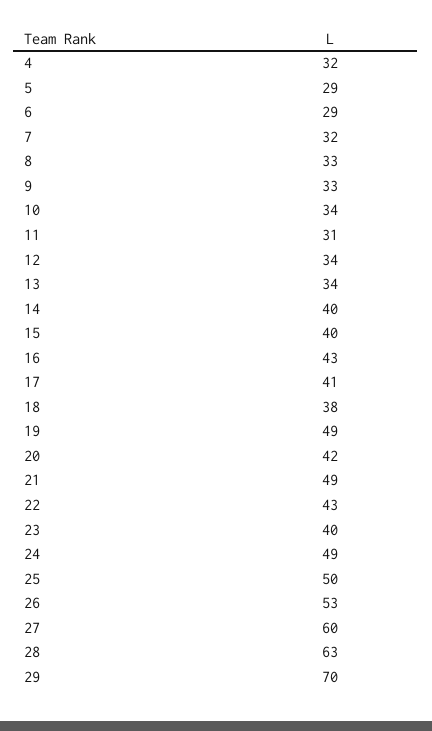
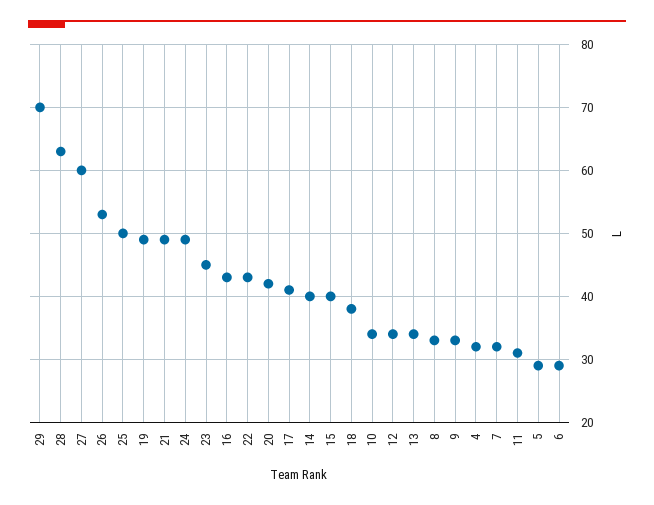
23: 40 -> 45

